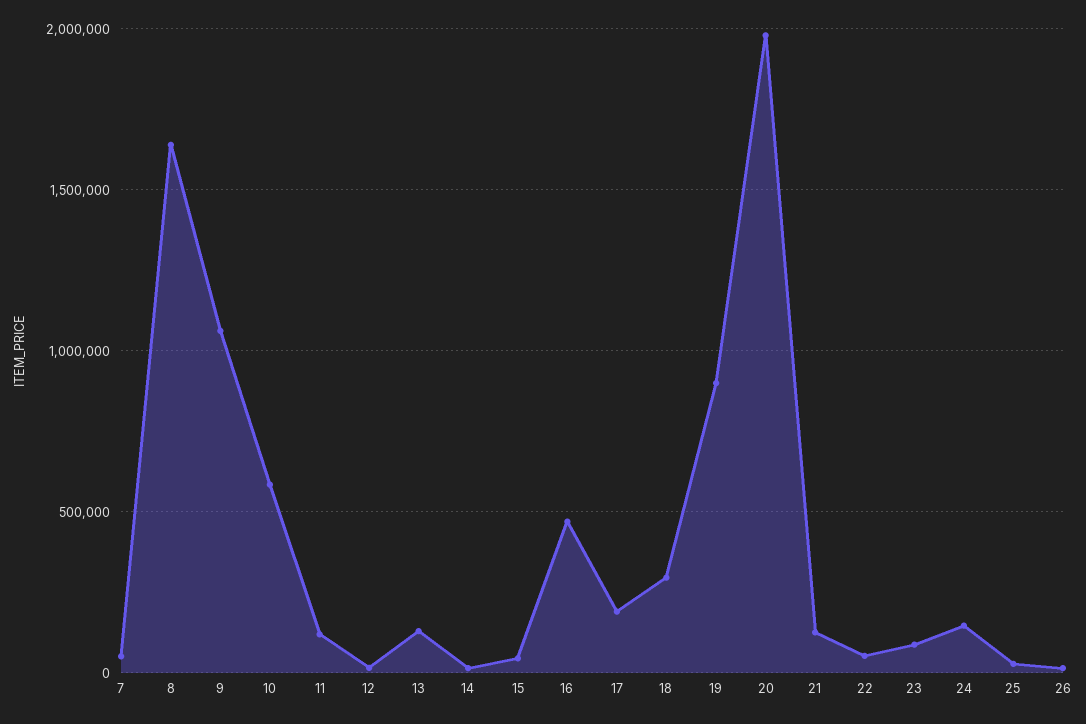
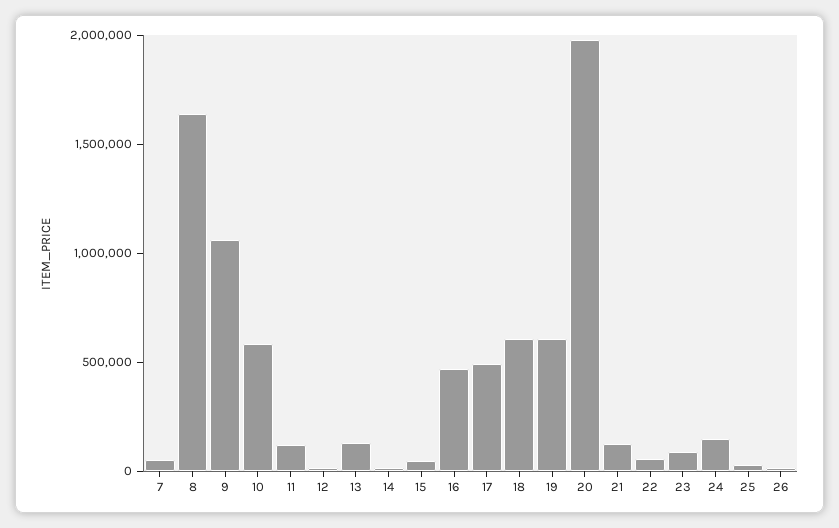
17: 200000 -> 500000
18: 300000 -> 600000
19: 900000 -> 600000

